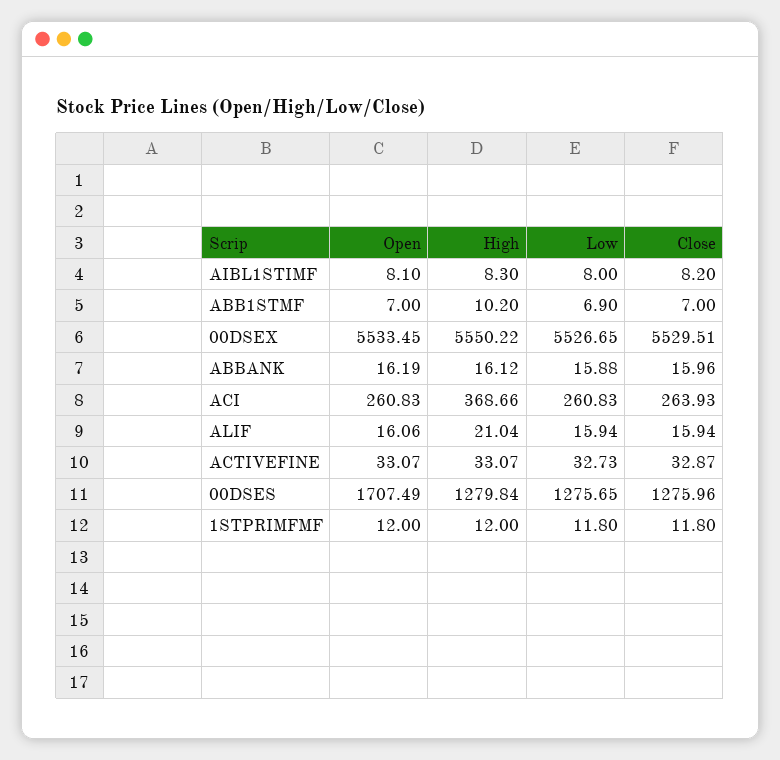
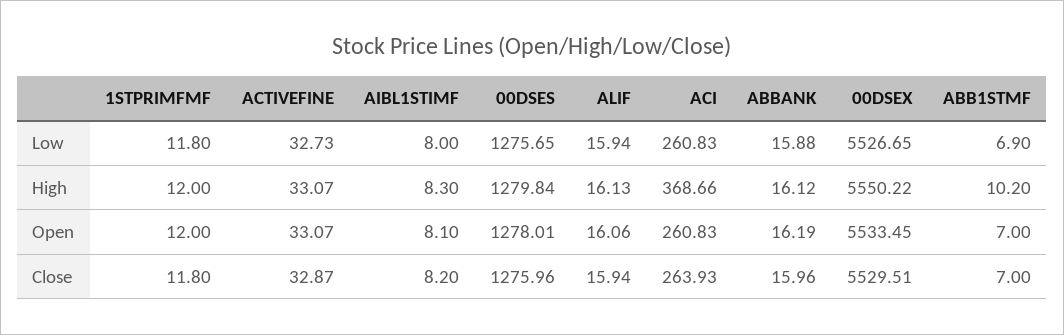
High, ALIF: 21.04 -> 16.13
Open, 00DSES: 1707.49 -> 1278.01

